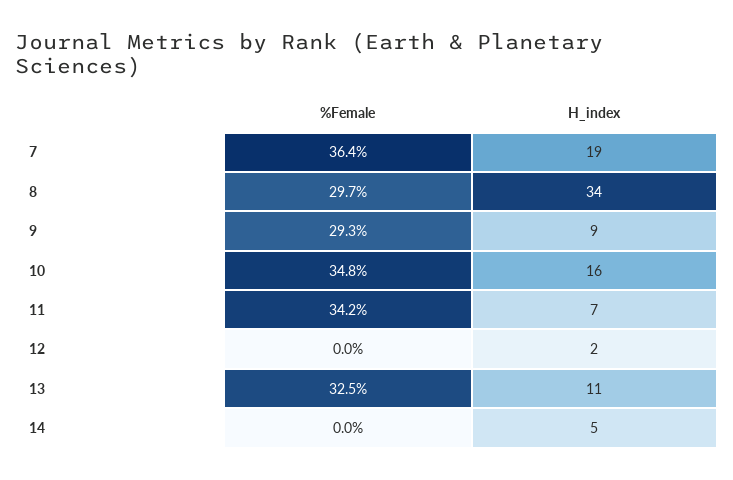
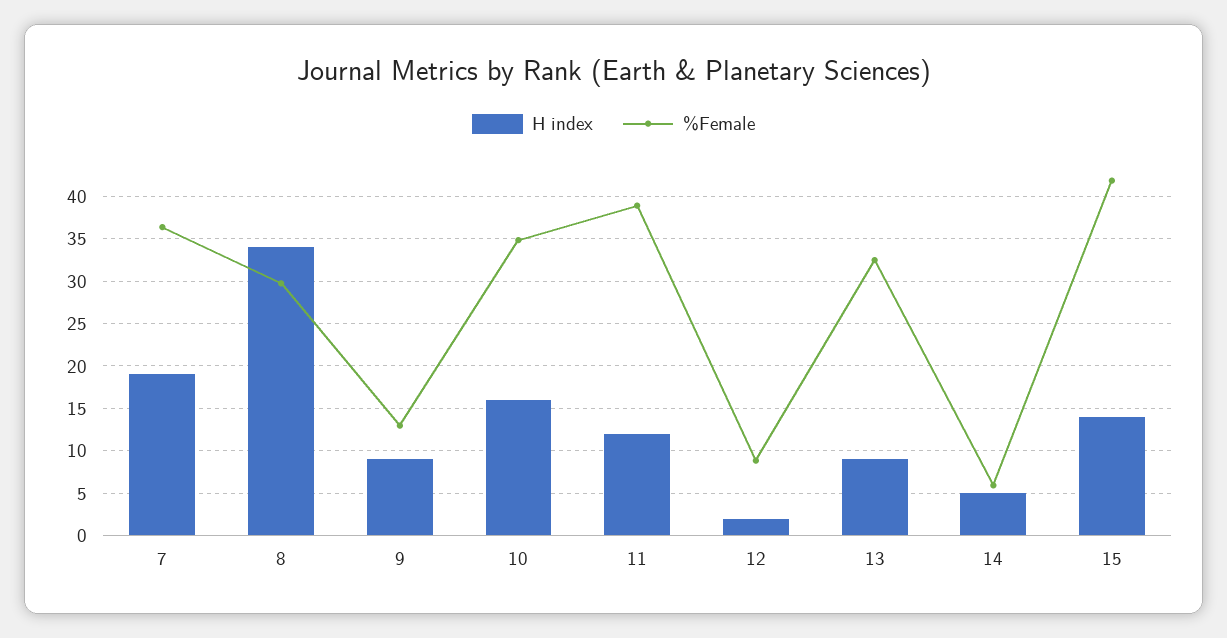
%Female, 9: 29.3 -> 13
%Female, 11: 34.2 -> 39
H_index, 11: 7 -> 12
%Female, 12: 0 -> 9
H_index, 13: 11 -> 9
%Female, 14: 0 -> 6
H_index, 15: none -> 14
%Female, 15: none -> 42

